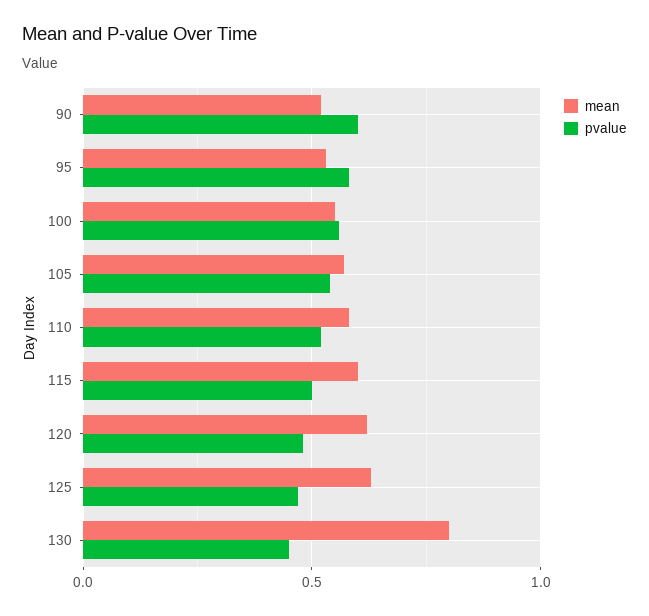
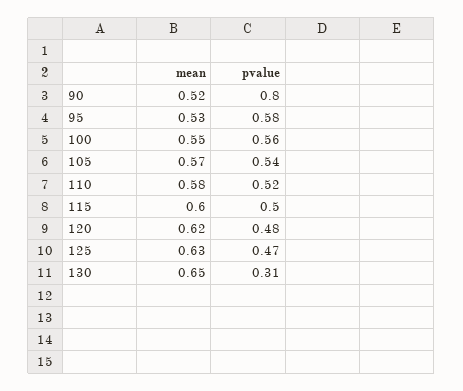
pvalue, 90: 0.6 -> 0.8
mean, 130: 0.8 -> 0.65
pvalue, 130: 0.45 -> 0.31

